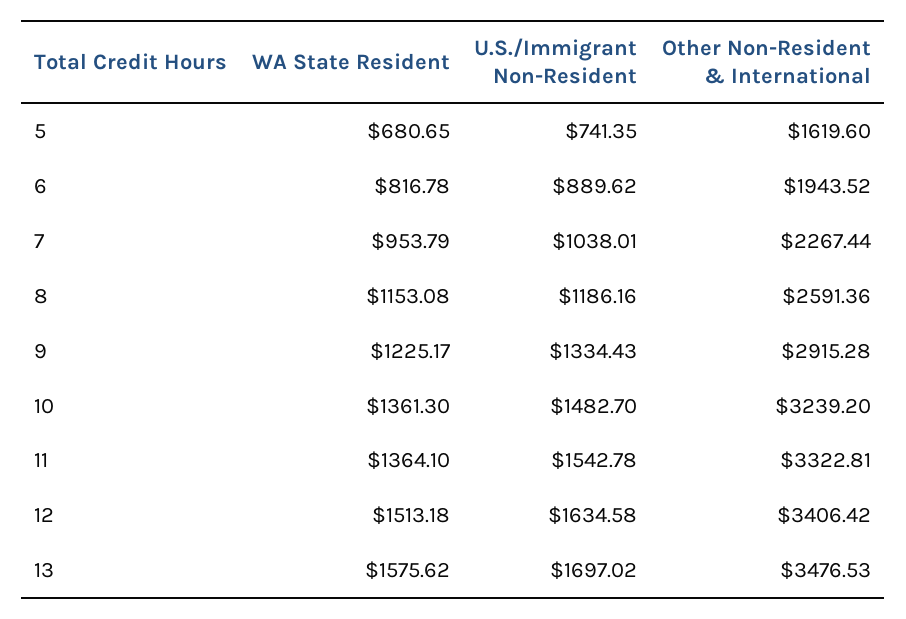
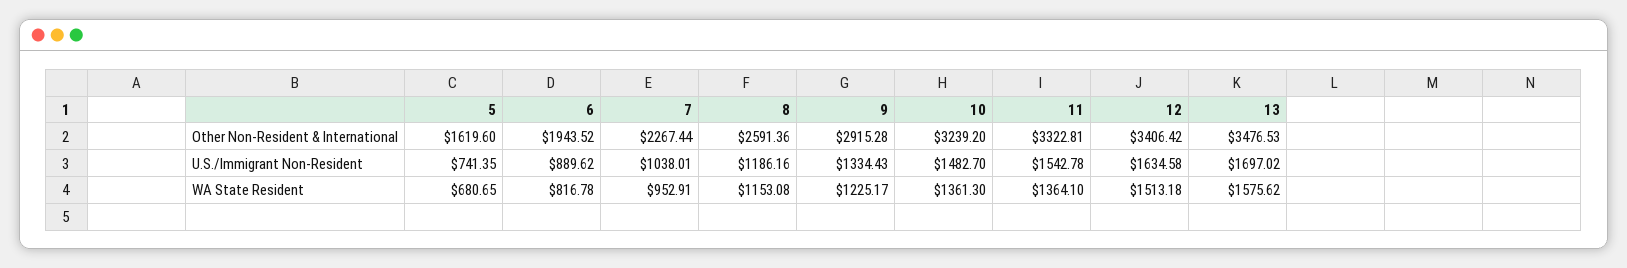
WA State Resident, 7: 953.79 -> 952.91

